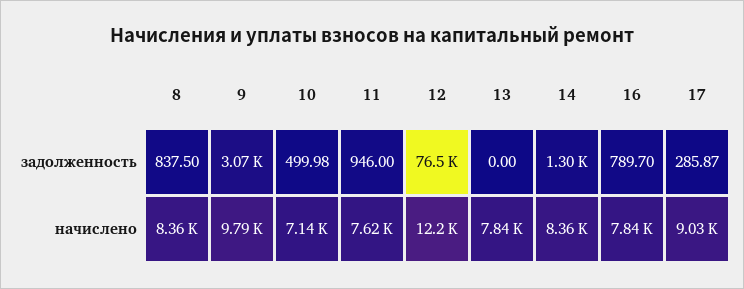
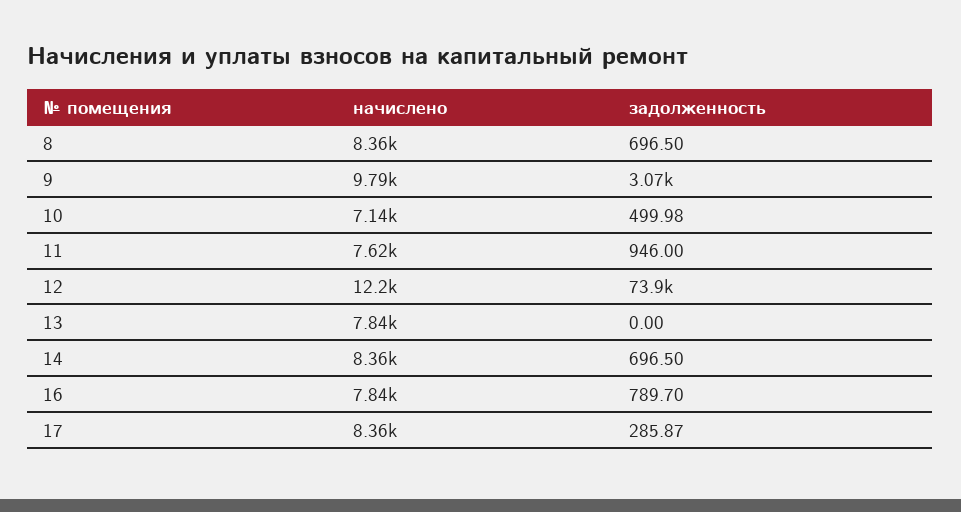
8, задолженность: 837.5 -> 696.5
12, задолженность: 76500 -> 73900
14, задолженность: 1300 -> 696.5
17, начислено: 9030 -> 8360

